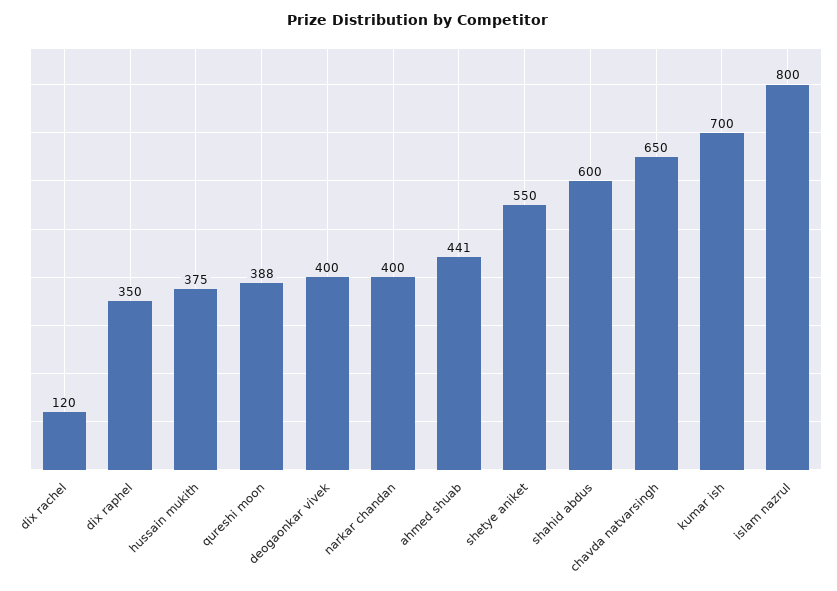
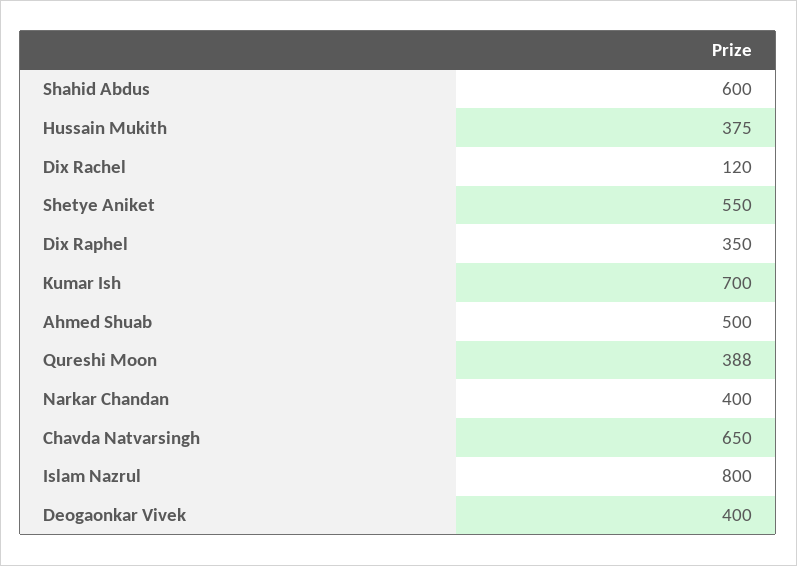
ahmed shuab: 441 -> 500

